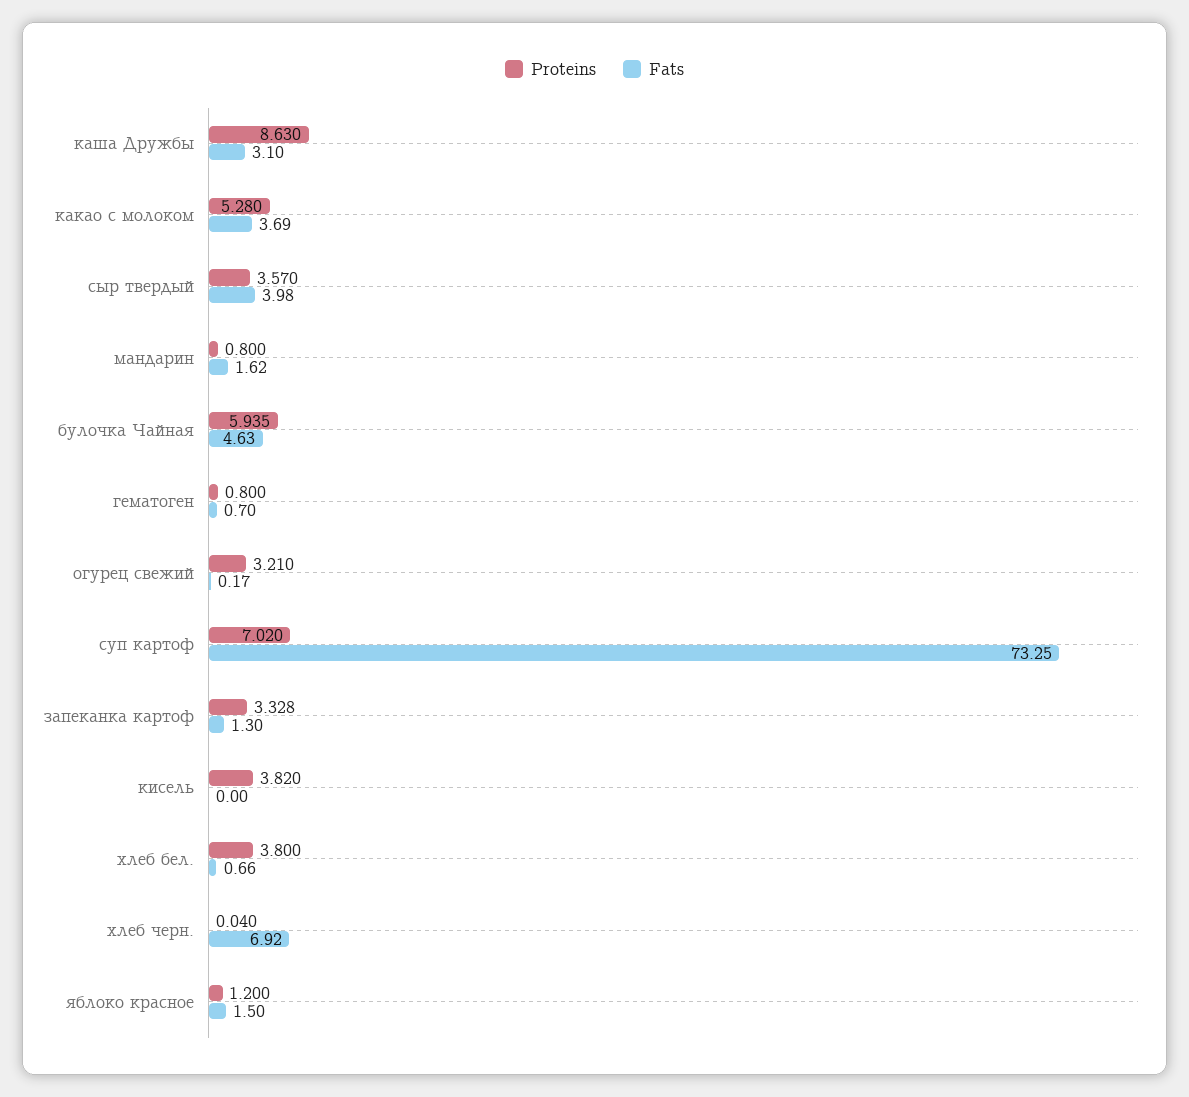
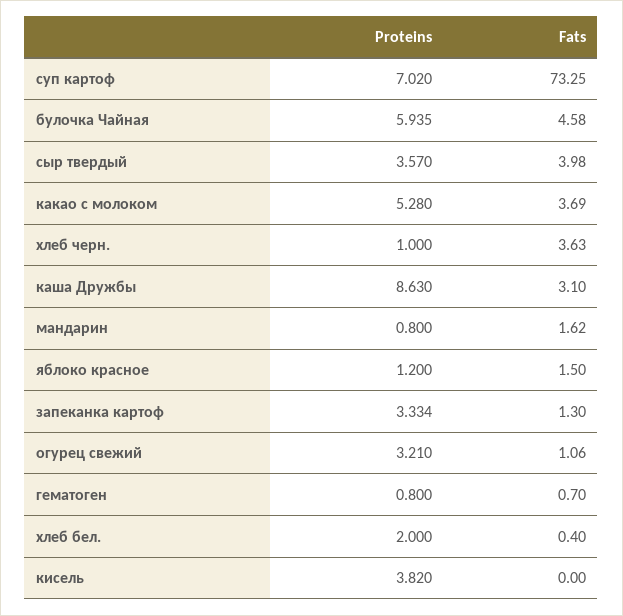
Fats, булочка Чайная: 4.63 -> 4.58
Fats, огурец свежий: 0.17 -> 1.06
Proteins, запеканка картоф: 3.328 -> 3.334
Proteins, хлеб бел.: 3.8 -> 2
Fats, хлеб бел.: 0.66 -> 0.4
Proteins, хлеб черн.: 0.04 -> 1
Fats, хлеб черн.: 6.92 -> 3.63

